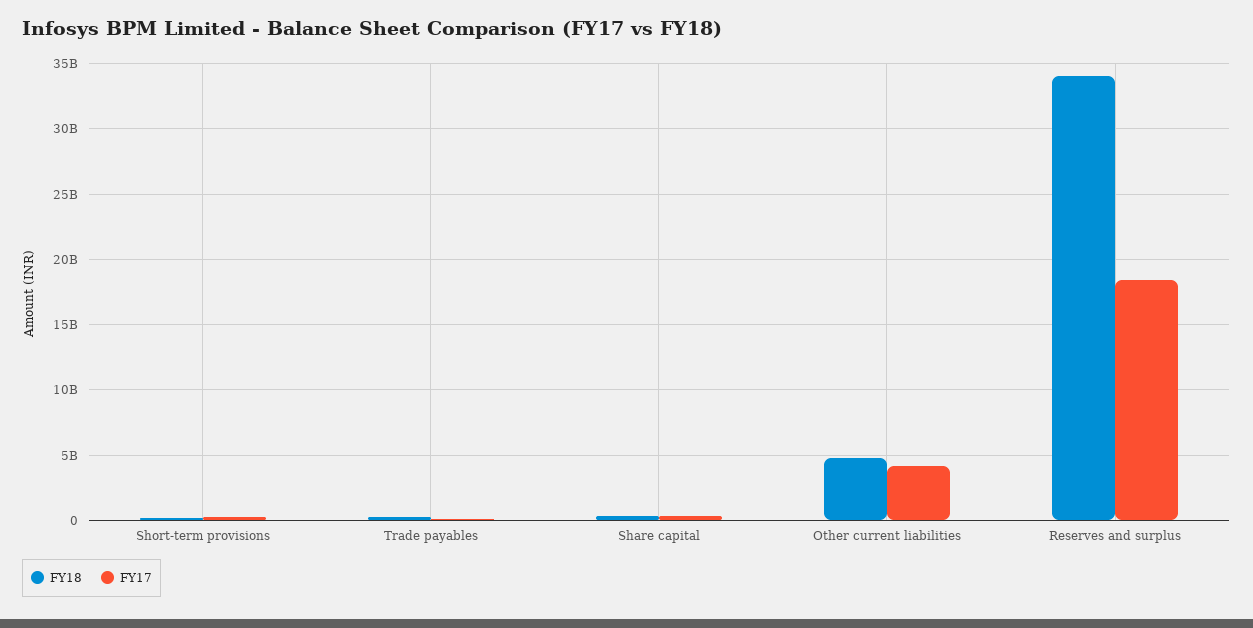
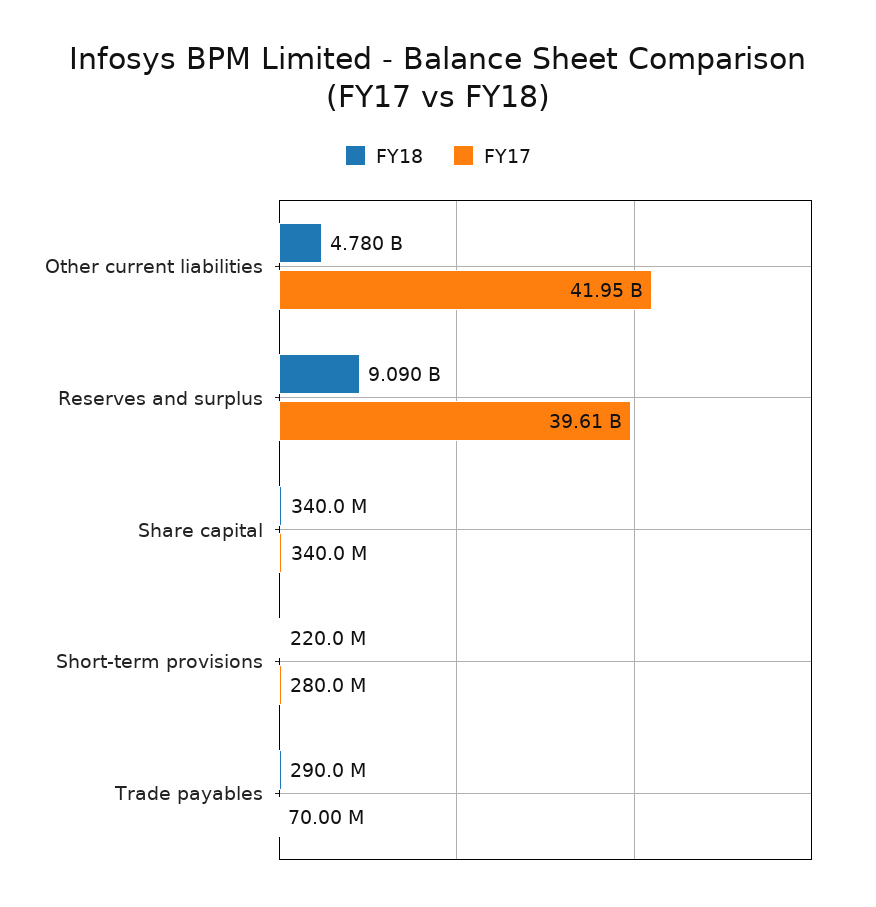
FY17, Other current liabilities: 4000000000 -> 41950000000
FY18, Reserves and surplus: 34000000000 -> 9090000000
FY17, Reserves and surplus: 18500000000 -> 39610000000

